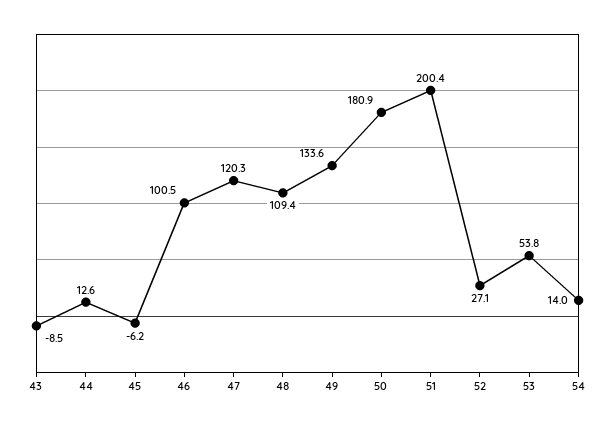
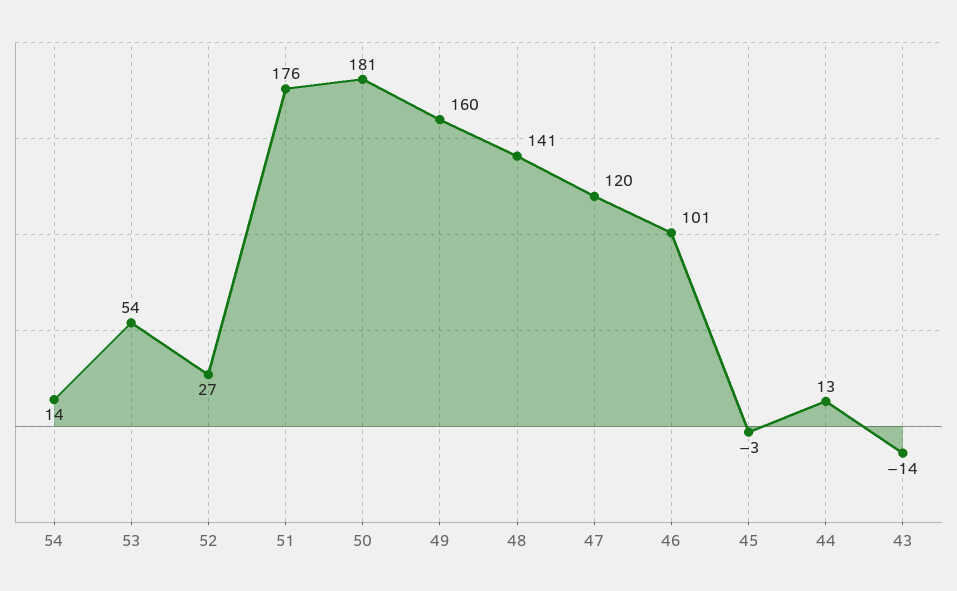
43: -8.5 -> -14
45: -6.2 -> -3
48: 109.4 -> 141
49: 133.6 -> 160
51: 200.4 -> 176

